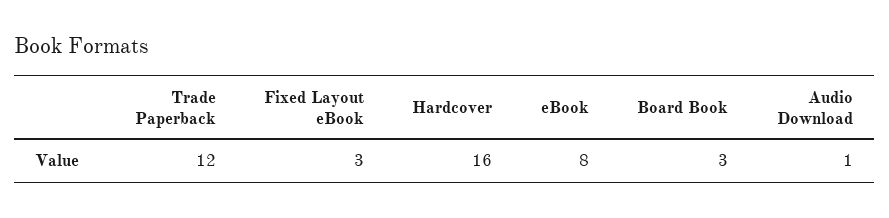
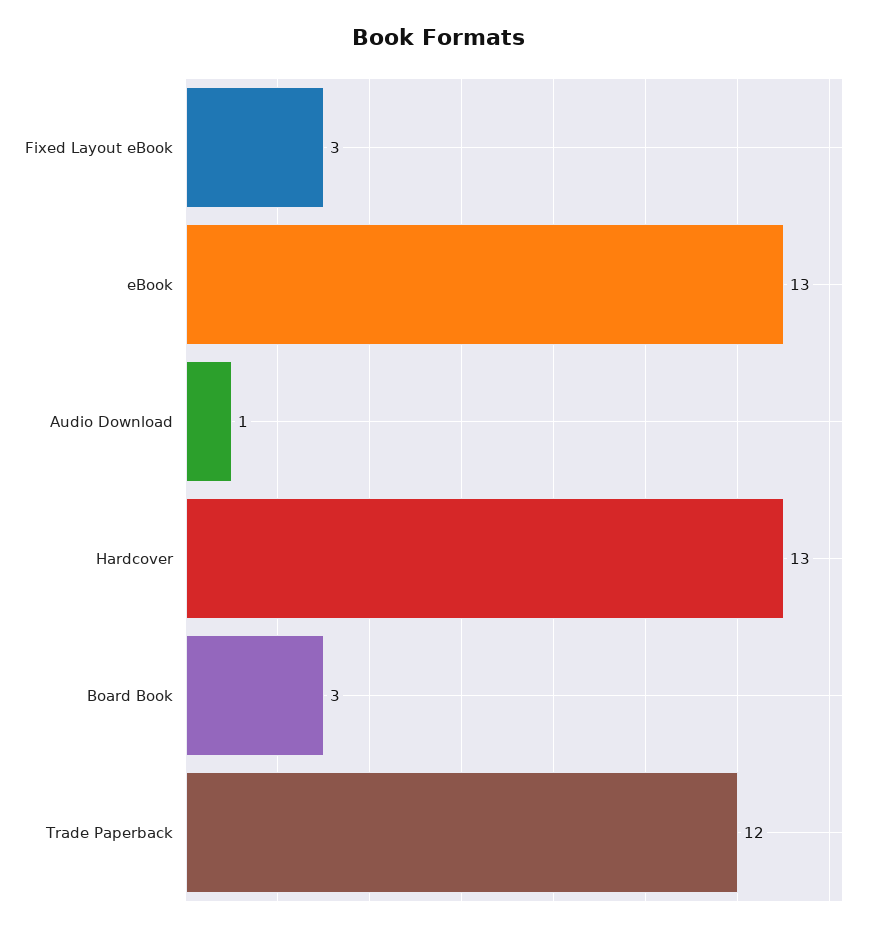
Hardcover: 16 -> 13
eBook: 8 -> 13

